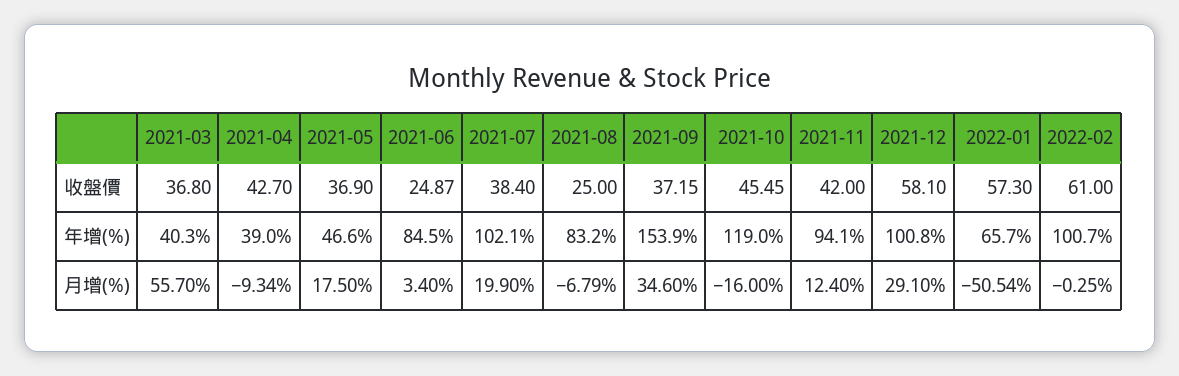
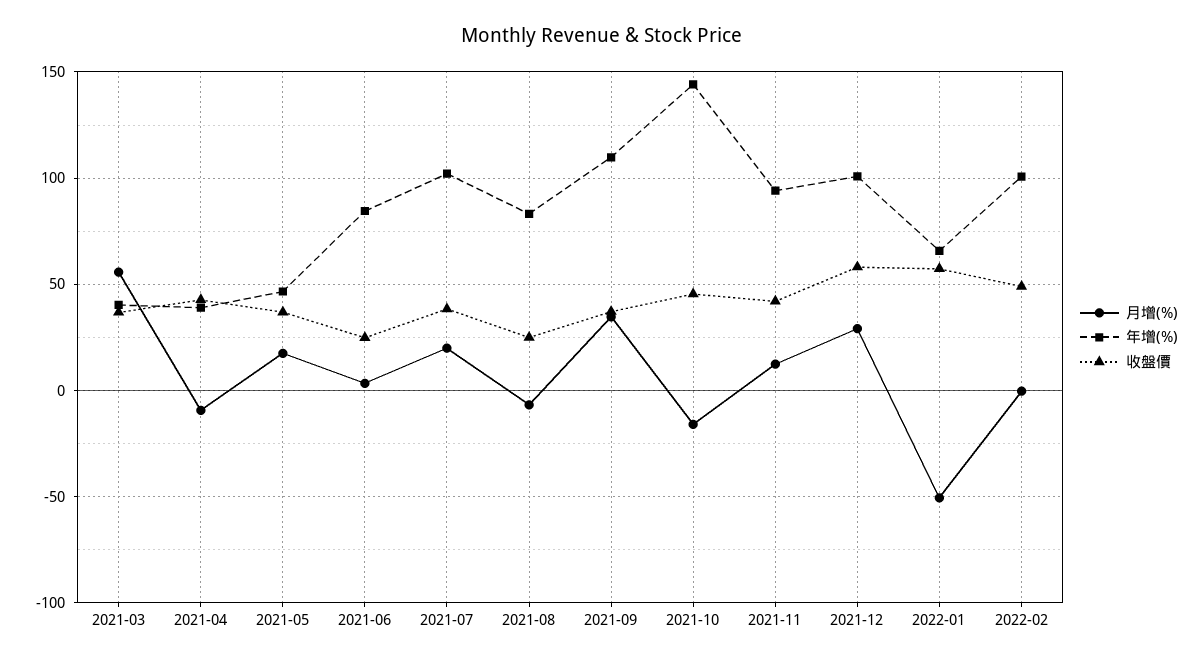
收盤價, 2022-02: 61 -> 50
年增(%), 2021-09: 153.9 -> 110
年增(%), 2021-10: 119 -> 145

